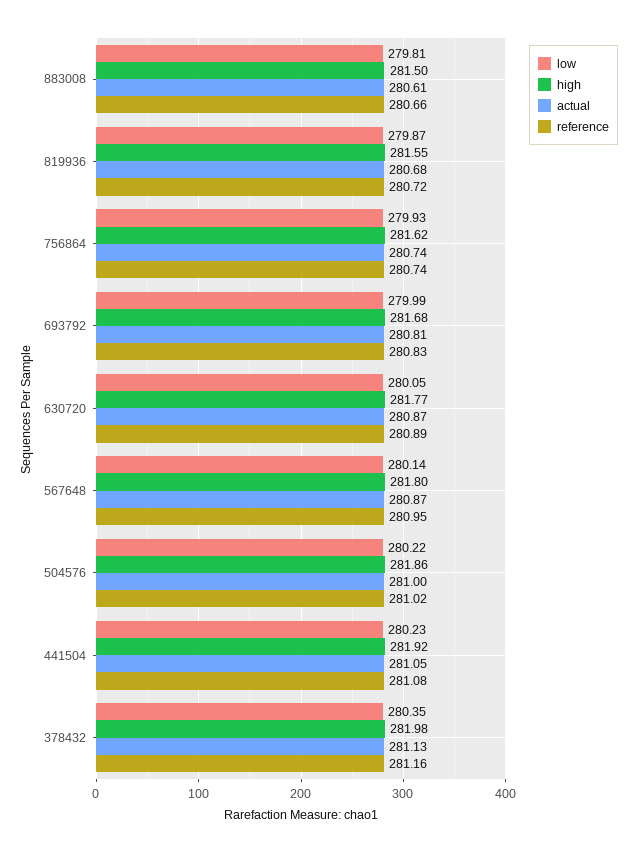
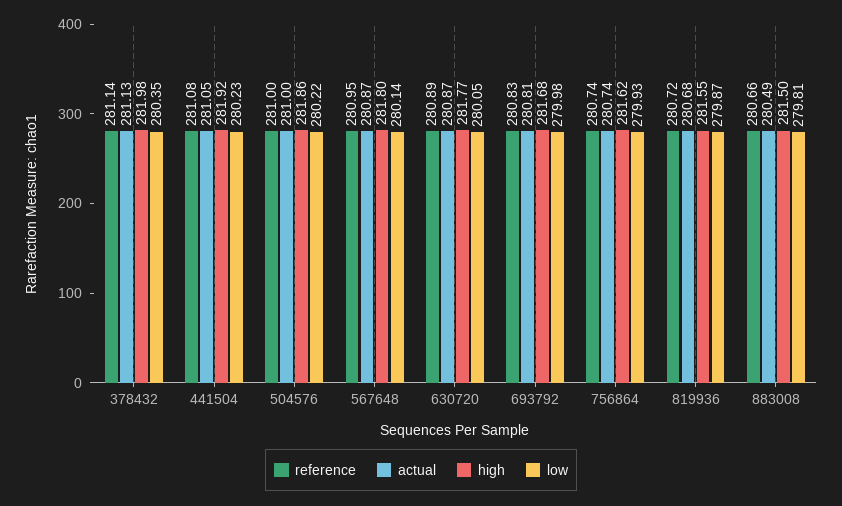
actual, 883008: 280.61 -> 280.49
low, 693792: 279.99 -> 279.98
reference, 504576: 281.02 -> 281
reference, 378432: 281.16 -> 281.14

